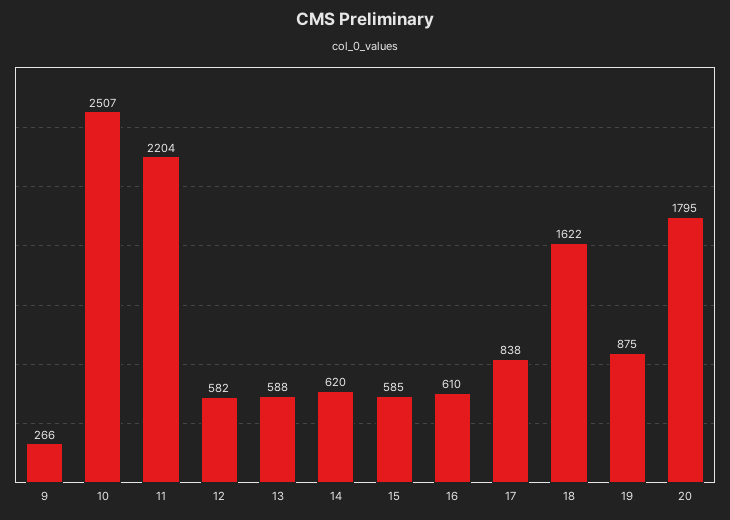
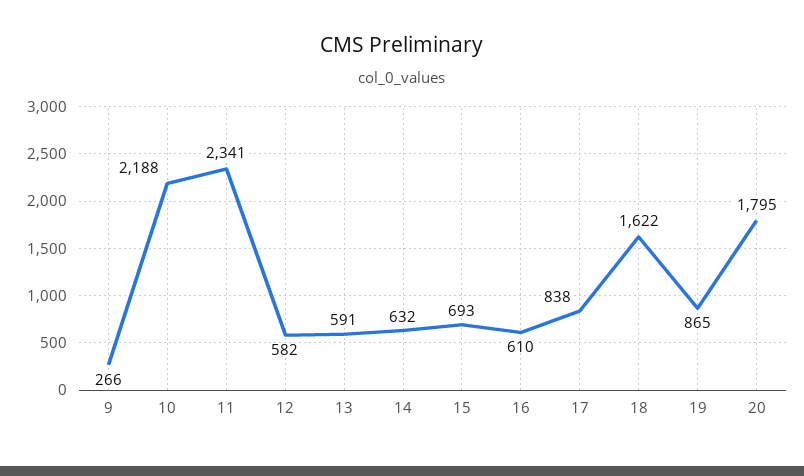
10: 2507 -> 2188
11: 2204 -> 2341
13: 588 -> 591
14: 620 -> 632
15: 585 -> 693
19: 875 -> 865

